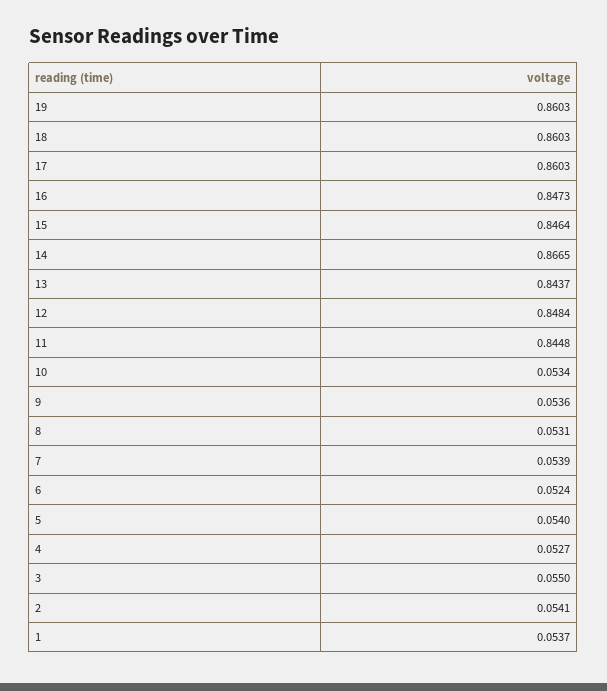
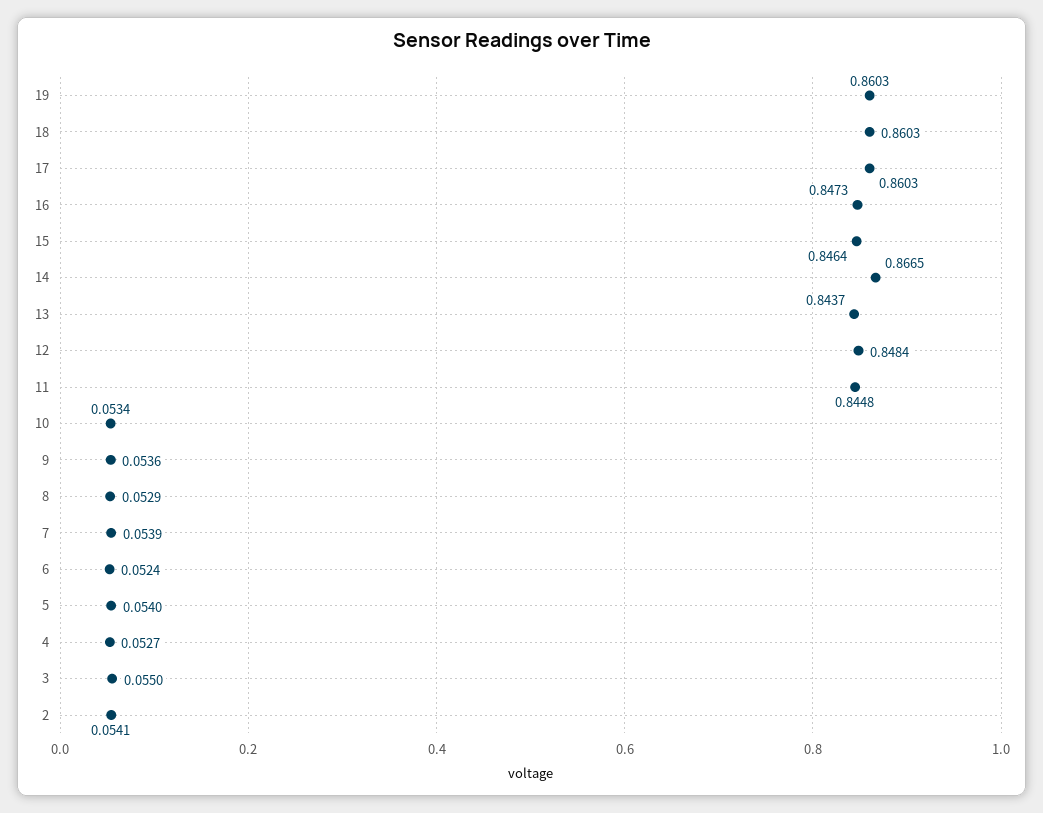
8: 0.0531 -> 0.0529
1: 0.0537 -> none

